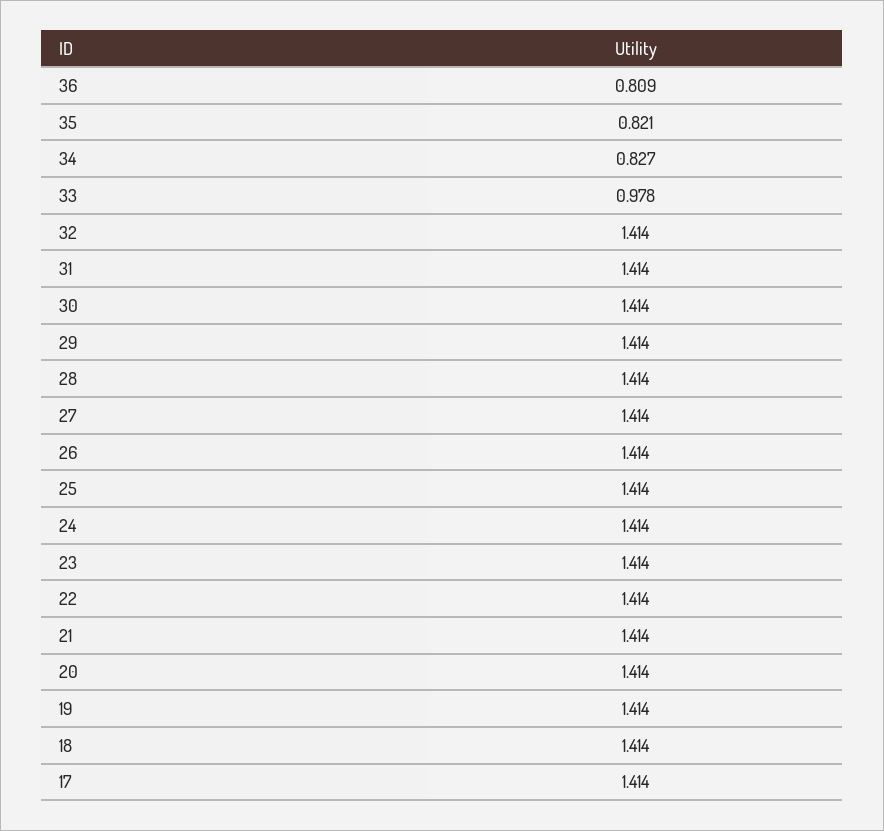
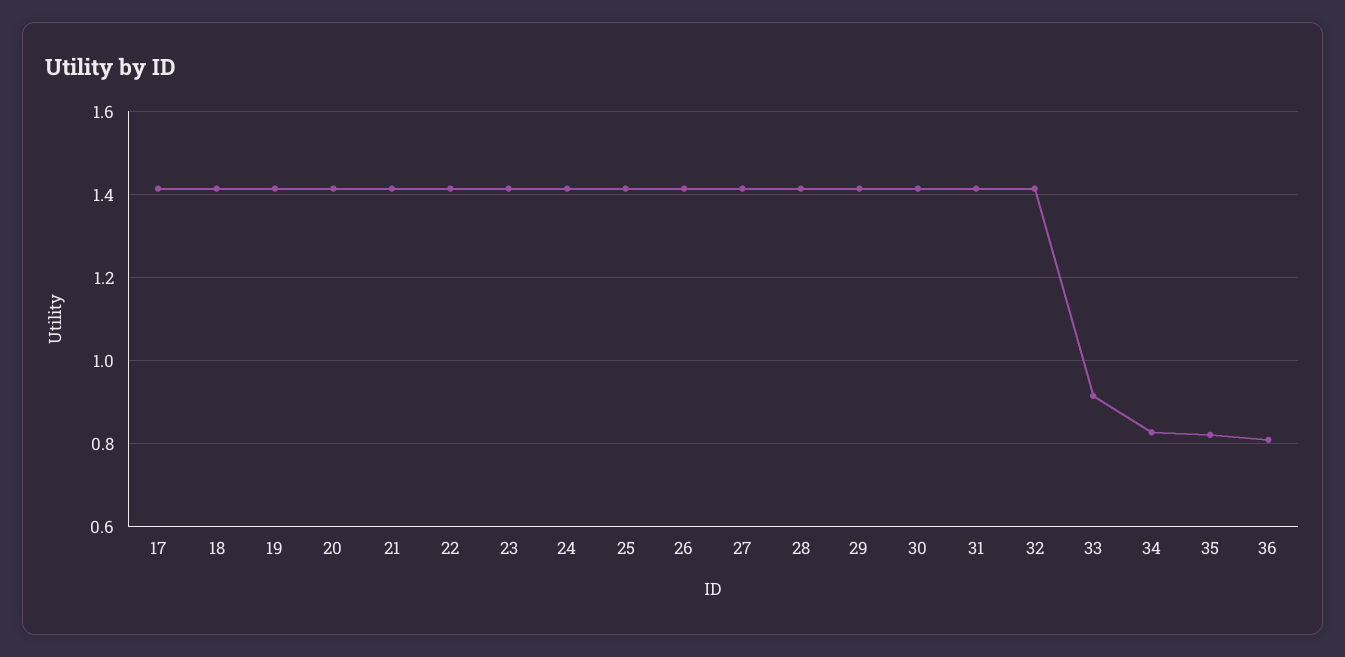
33: 0.978 -> 0.92

